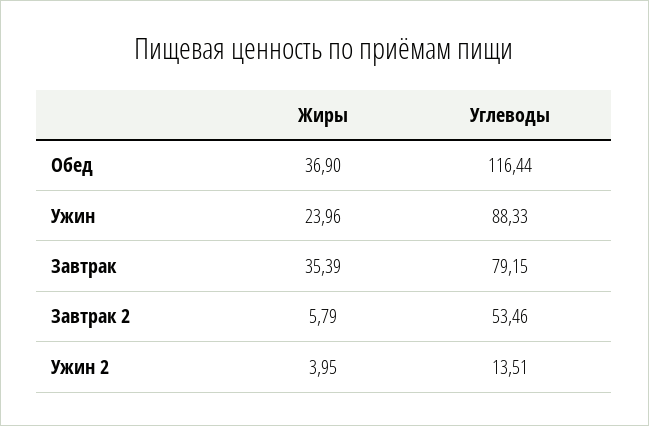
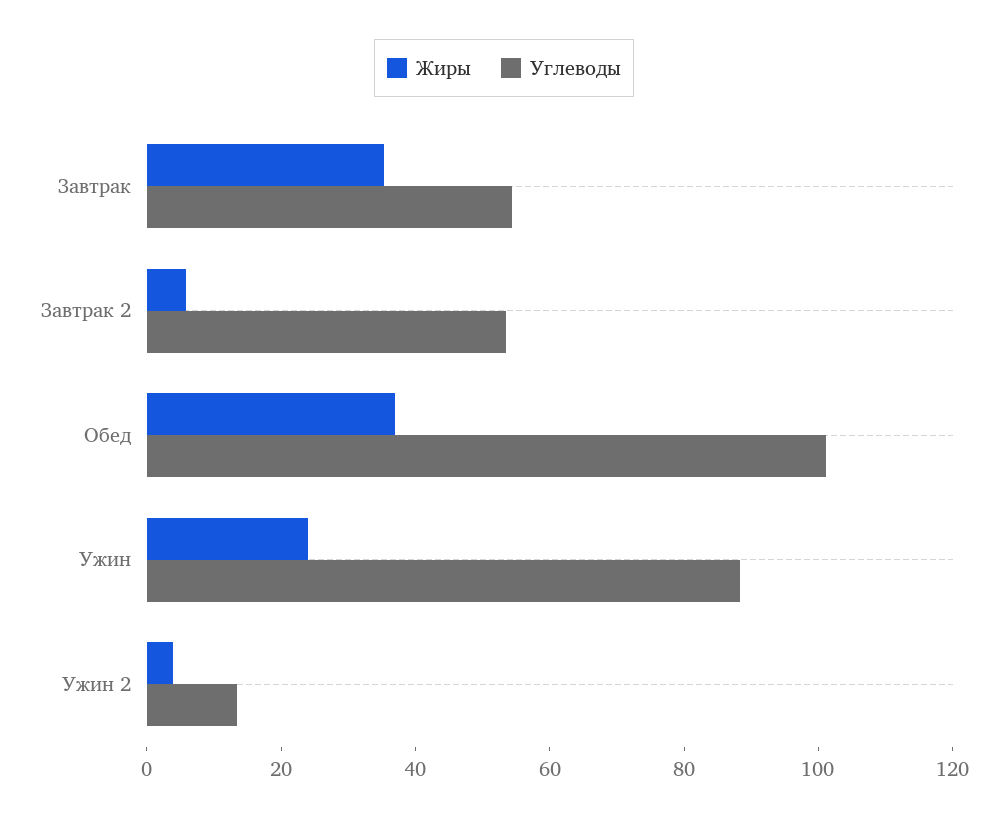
Углеводы, Обед: 116.44 -> 100
Углеводы, Завтрак: 79.15 -> 55

